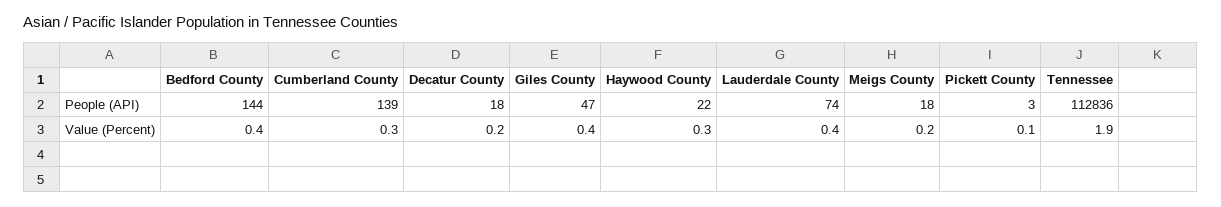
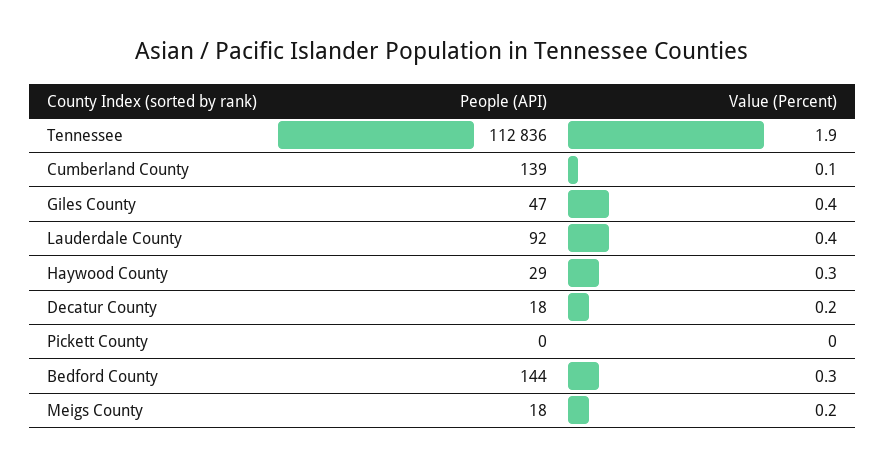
Haywood County, People (API): 22 -> 29
Lauderdale County, People (API): 74 -> 92
Pickett County, People (API): 3 -> 0
Bedford County, Value (Percent): 0.4 -> 0.3
Cumberland County, Value (Percent): 0.3 -> 0.1
Pickett County, Value (Percent): 0.1 -> 0

